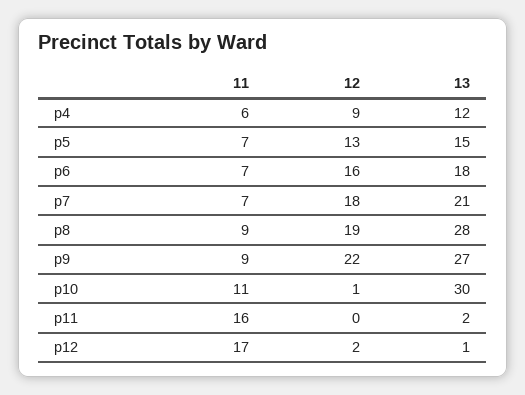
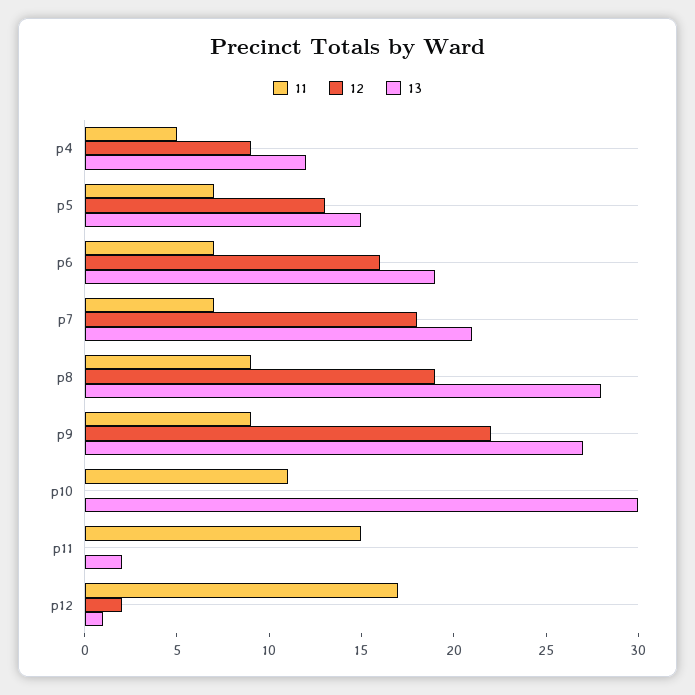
11, p4: 6 -> 5
13, p6: 18 -> 19
12, p10: 1 -> 0
11, p11: 16 -> 15

